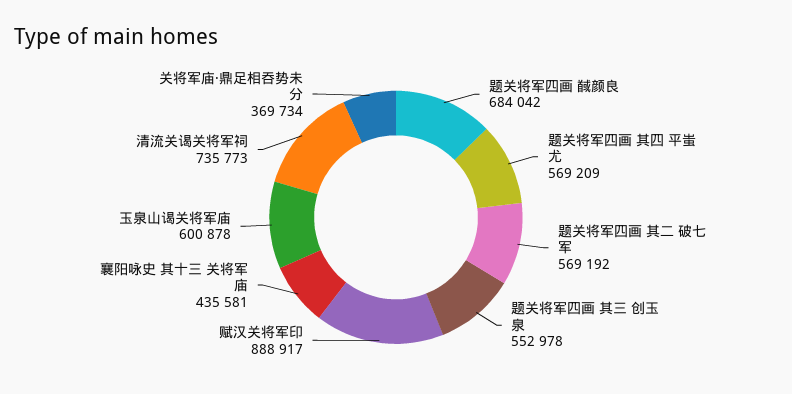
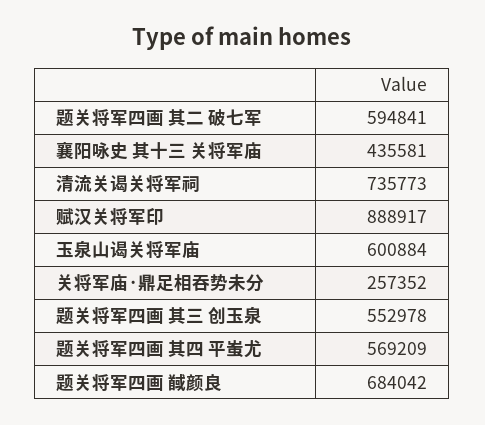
题关将军四画 其二 破七军: 569192 -> 594841
玉泉山谒关将军庙: 600878 -> 600884
关将军庙·鼎足相吞势未分: 369734 -> 257352

